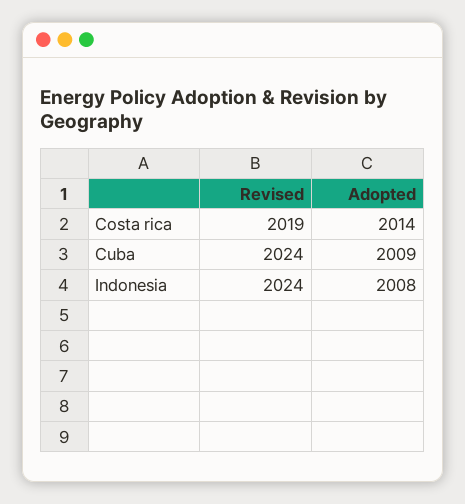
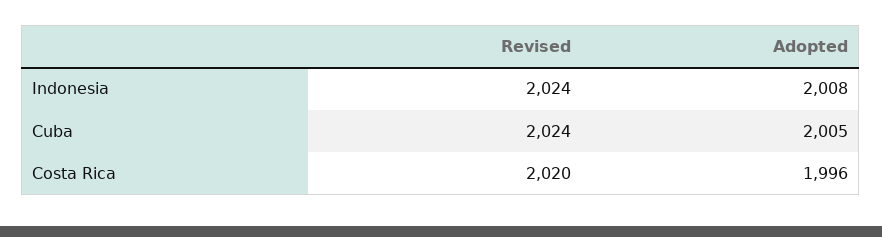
Revised, Costa rica: 2019 -> 2020
Adopted, Costa rica: 2014 -> 1996
Adopted, Cuba: 2009 -> 2005

